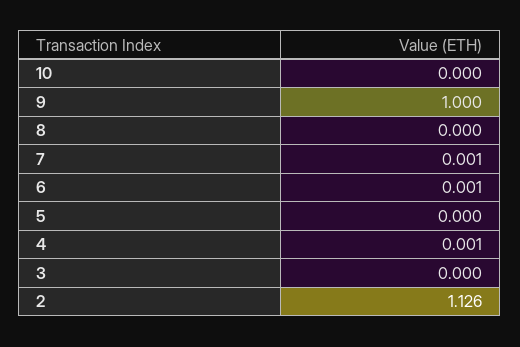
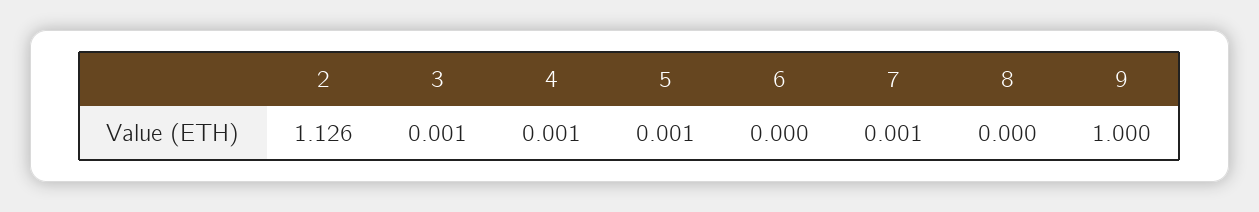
10: 0 -> none
6: 0.001 -> 0
5: 0 -> 0.001
3: 0 -> 0.001

